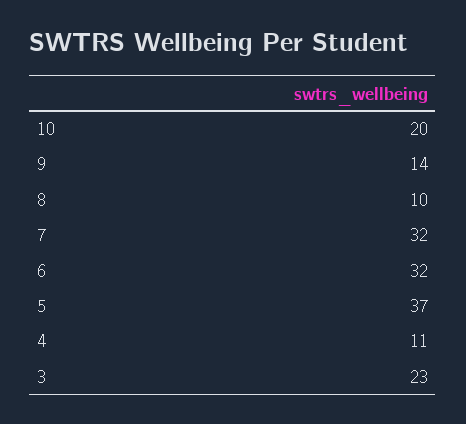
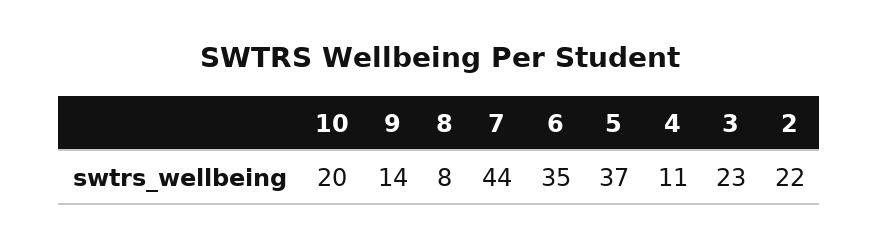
8: 10 -> 8
7: 32 -> 44
6: 32 -> 35
2: none -> 22

